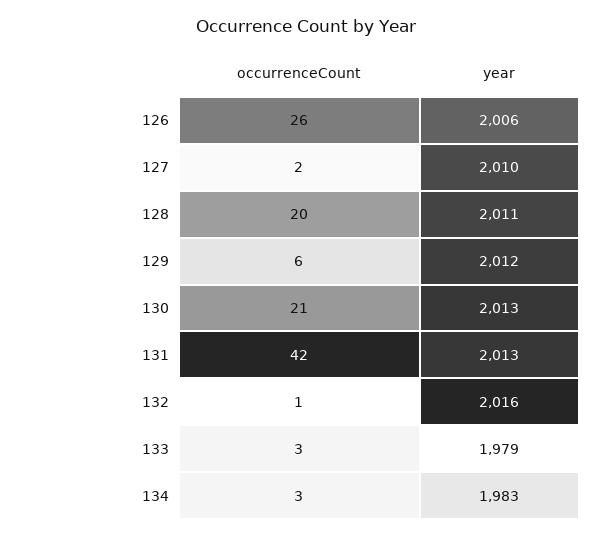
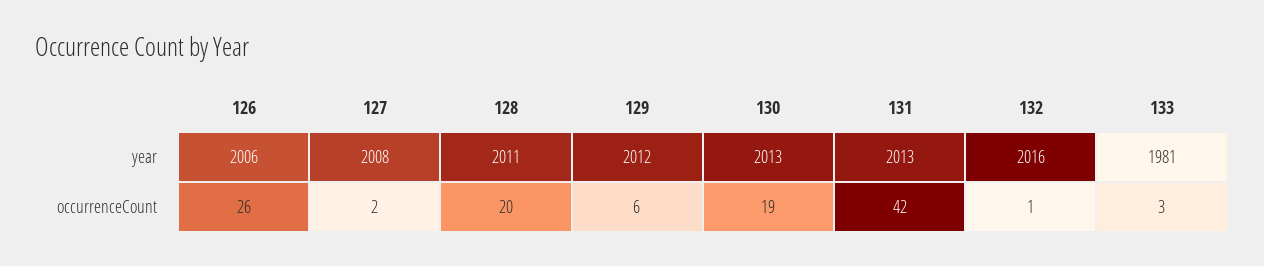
year, 127: 2010 -> 2008
occurrenceCount, 130: 21 -> 19
year, 133: 1979 -> 1981
occurrenceCount, 134: 3 -> none
year, 134: 1983 -> none

